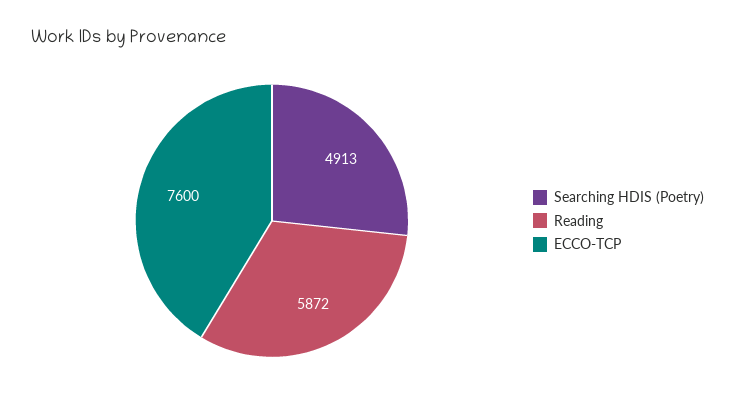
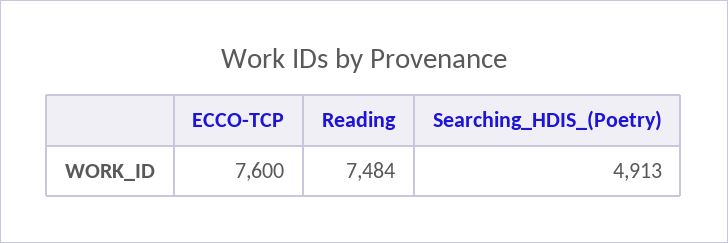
Reading: 5872 -> 7484

